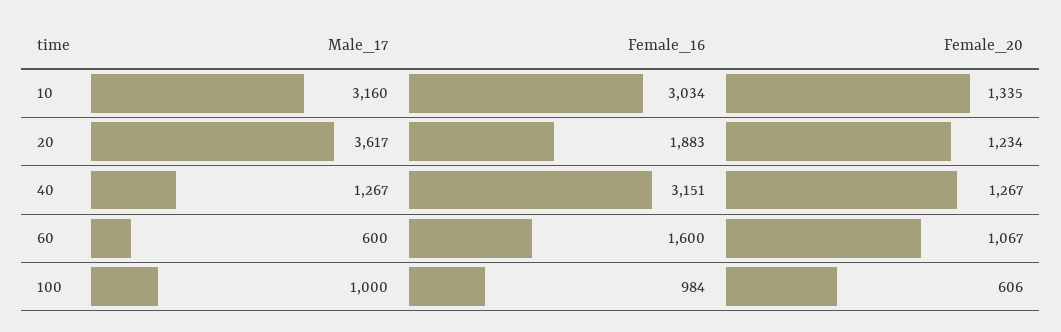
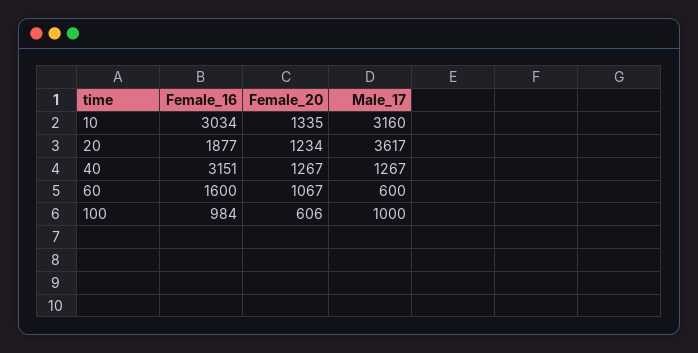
Female_16, 20: 1883 -> 1877

